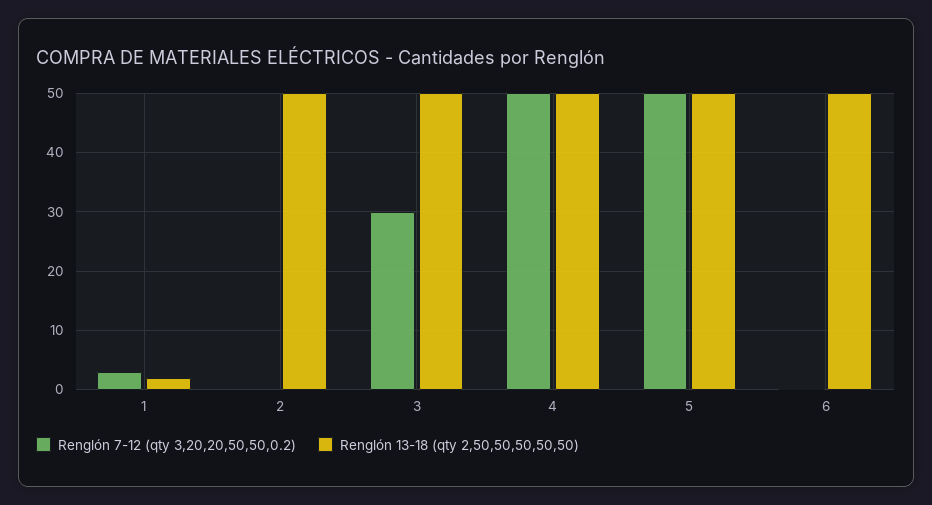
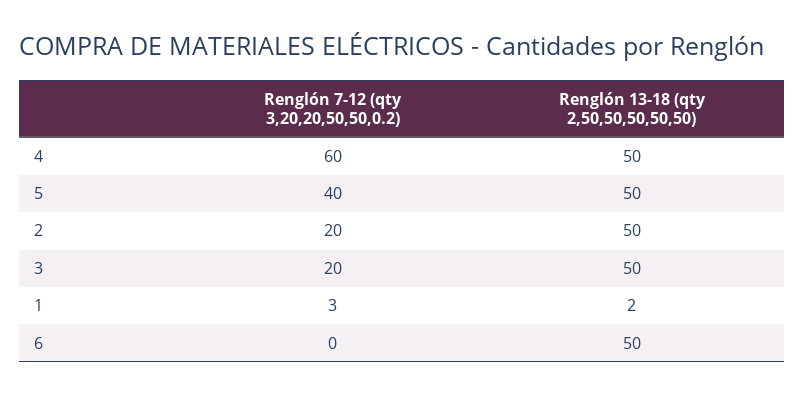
Renglón 7-12 (qty 3,20,20,50,50,0.2), 2: 0 -> 20
Renglón 7-12 (qty 3,20,20,50,50,0.2), 3: 30 -> 20
Renglón 7-12 (qty 3,20,20,50,50,0.2), 4: 50 -> 60
Renglón 7-12 (qty 3,20,20,50,50,0.2), 5: 50 -> 40

